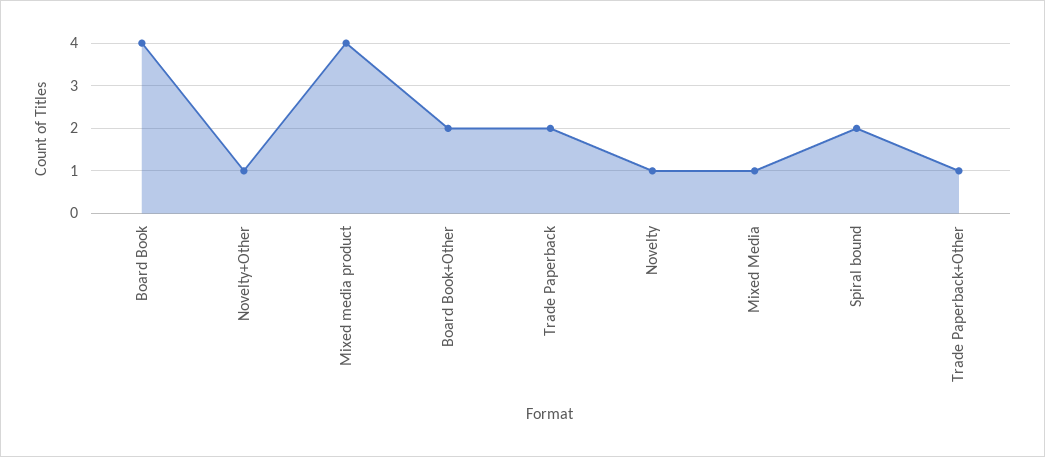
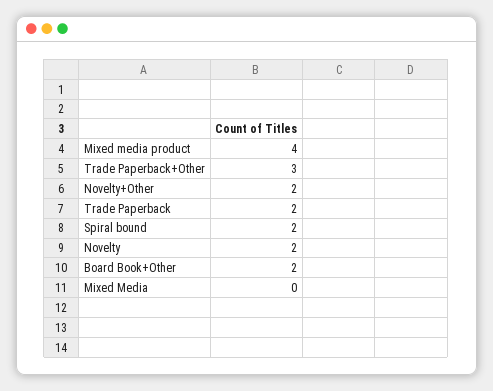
Board Book: 4 -> none
Novelty+Other: 1 -> 2
Novelty: 1 -> 2
Mixed Media: 1 -> 0
Trade Paperback+Other: 1 -> 3

